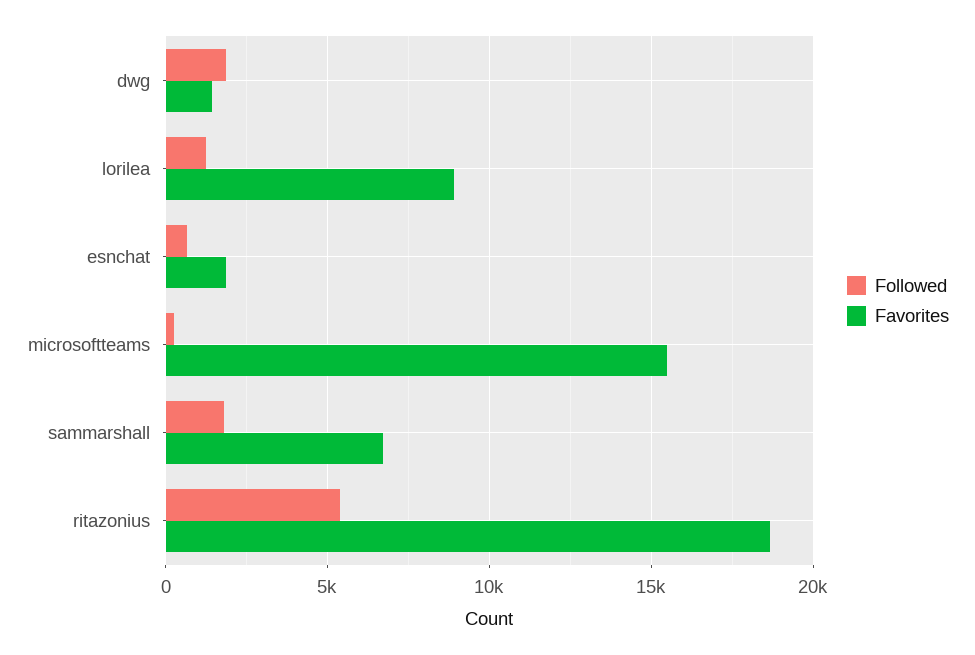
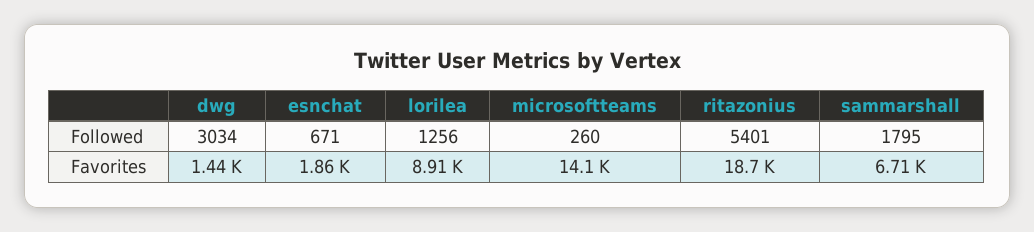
Followed, dwg: 2000 -> 3034
Favorites, microsoftteams: 15500 -> 14100

